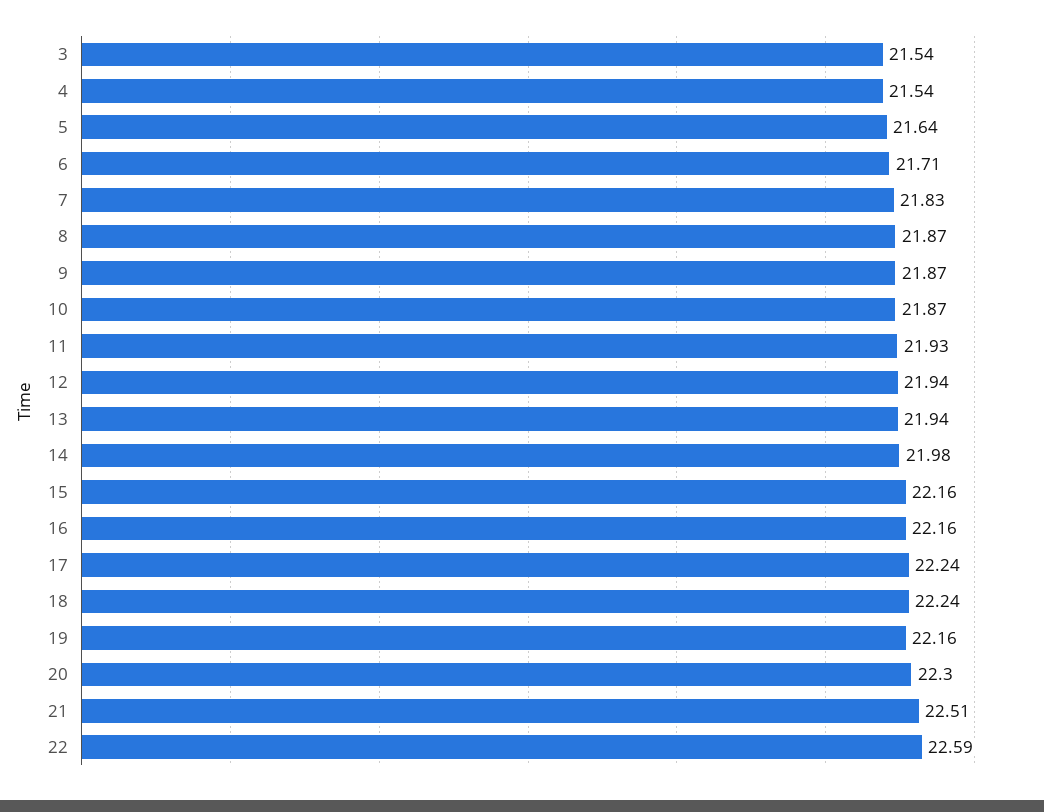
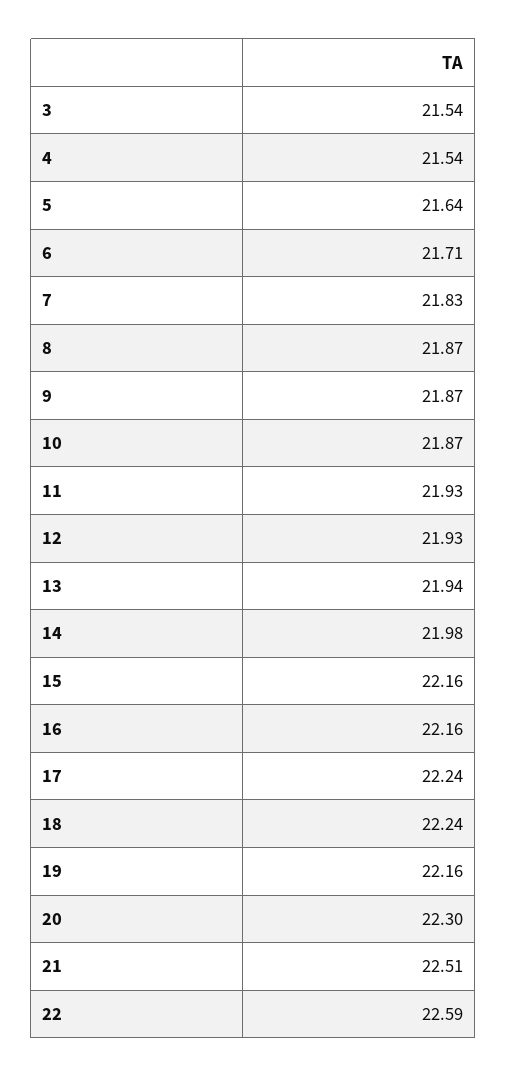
12: 21.94 -> 21.93

